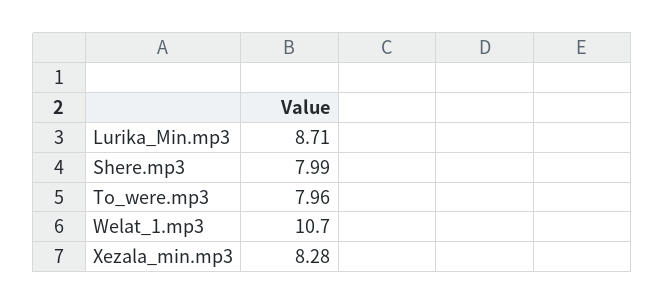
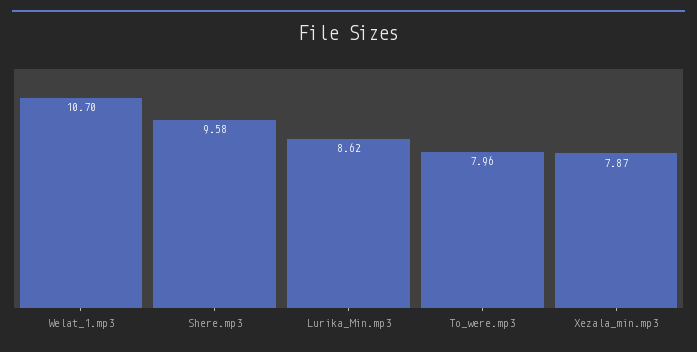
Lurika_Min.mp3: 8.71 -> 8.62
Shere.mp3: 7.99 -> 9.58
Xezala_min.mp3: 8.28 -> 7.87

